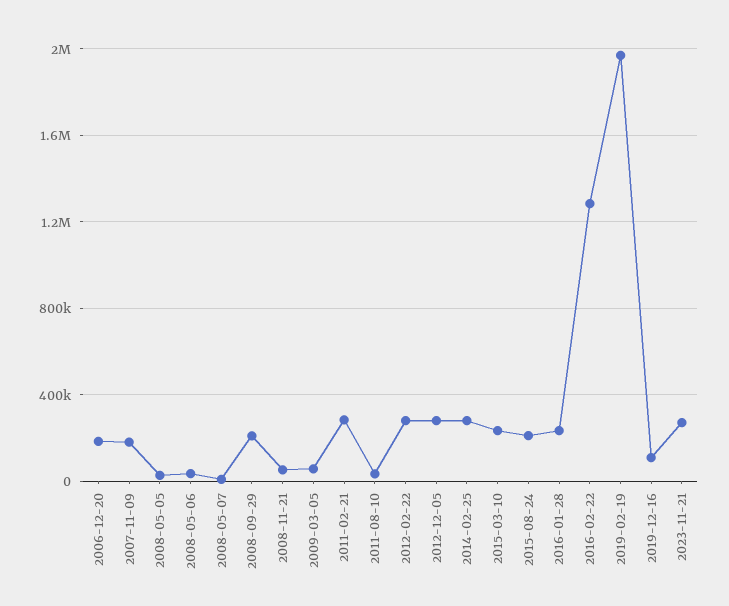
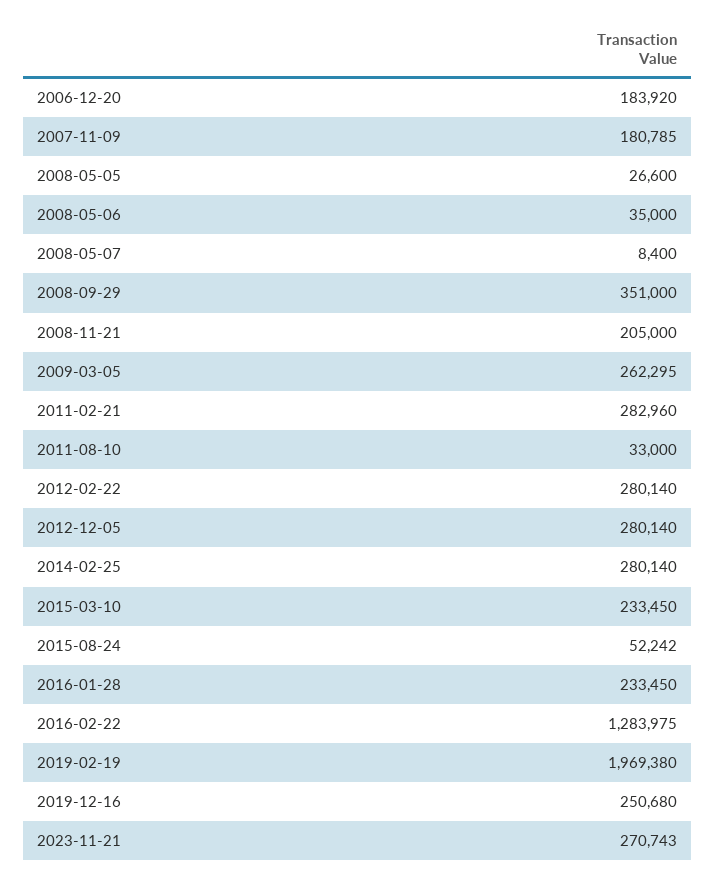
2008-09-29: 200000 -> 351000
2008-11-21: 50000 -> 205000
2009-03-05: 50000 -> 262295
2015-08-24: 200000 -> 52242
2019-12-16: 100000 -> 250680

